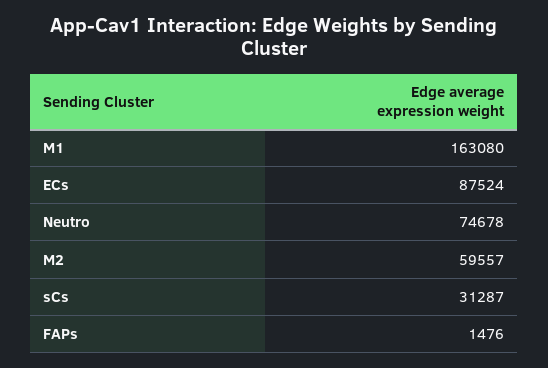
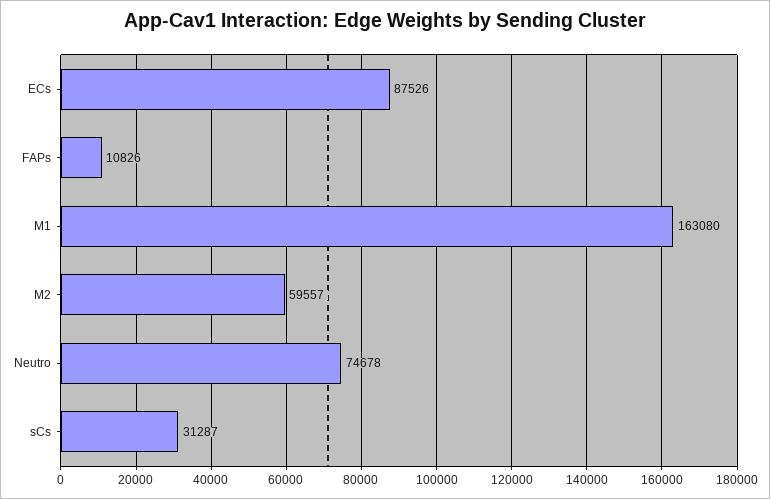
ECs: 87524 -> 87526
FAPs: 1476 -> 10826

